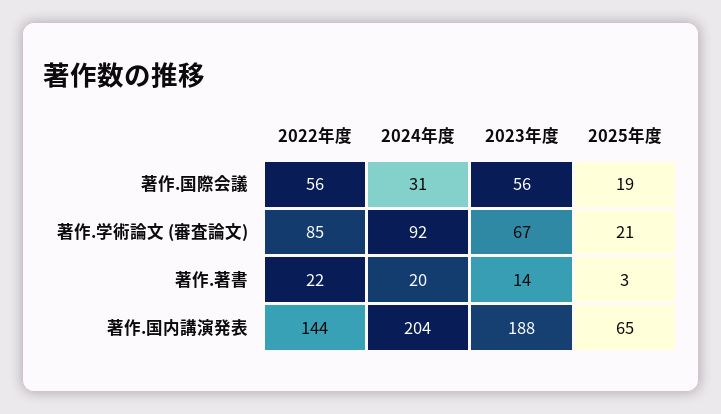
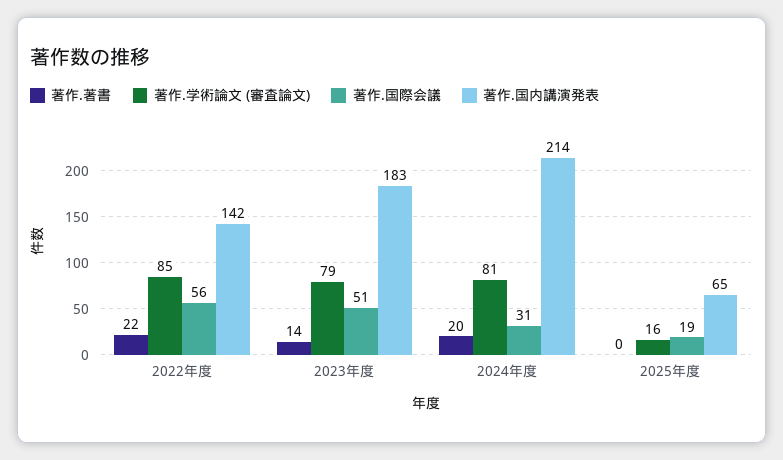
著作.国際会議, 2023年度: 56 -> 51
著作.学術論文 (審査論文), 2024年度: 92 -> 81
著作.学術論文 (審査論文), 2023年度: 67 -> 79
著作.学術論文 (審査論文), 2025年度: 21 -> 16
著作.著書, 2025年度: 3 -> 0
著作.国内講演発表, 2022年度: 144 -> 142
著作.国内講演発表, 2024年度: 204 -> 214
著作.国内講演発表, 2023年度: 188 -> 183

